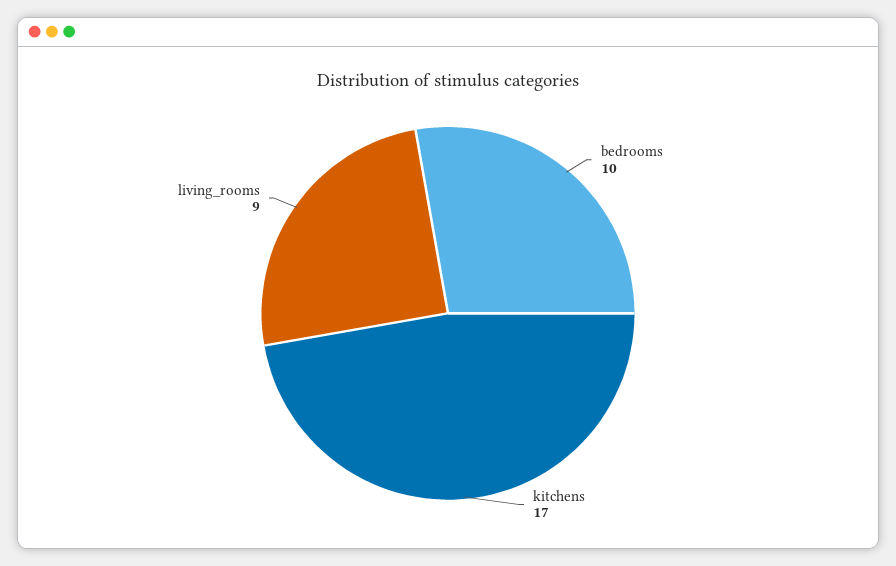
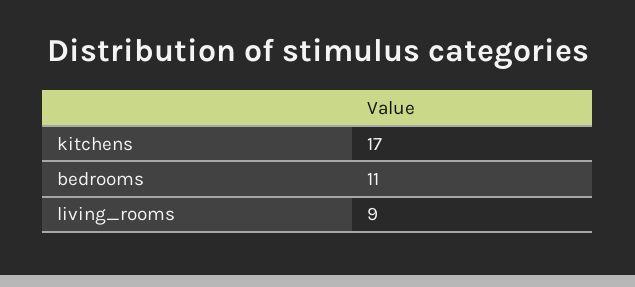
bedrooms: 10 -> 11

